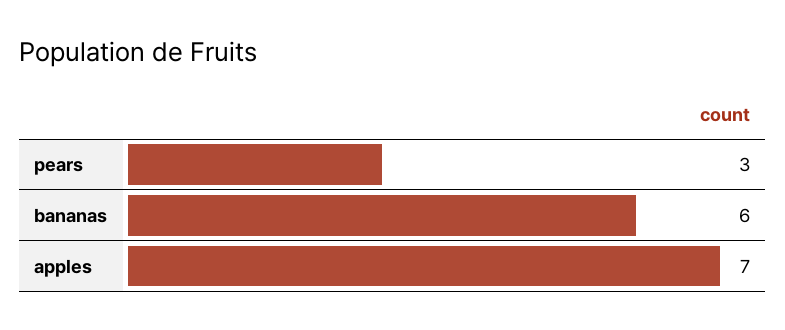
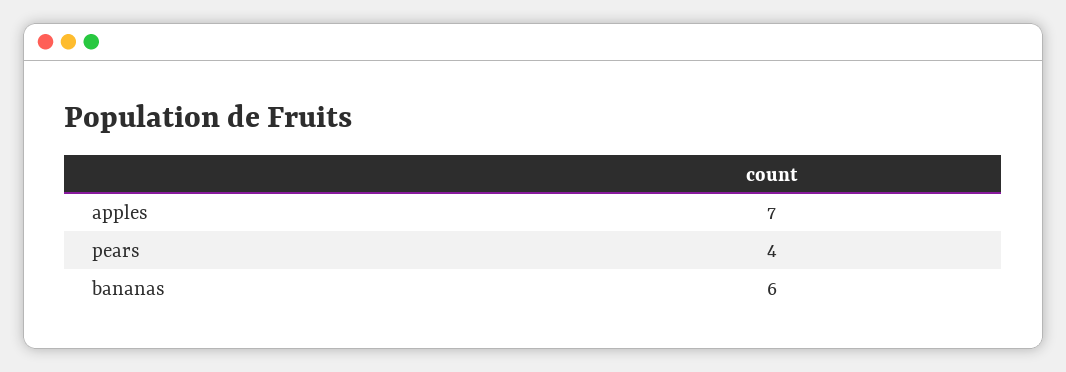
pears: 3 -> 4

